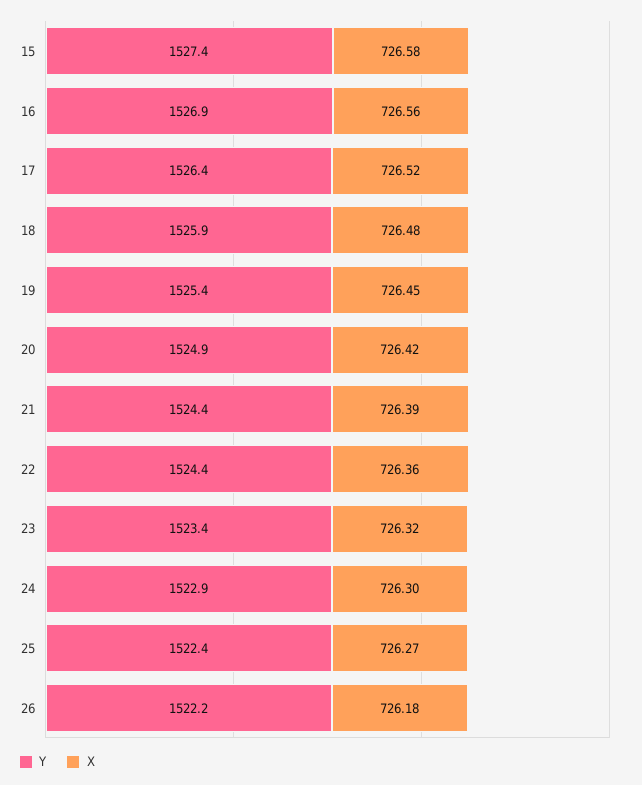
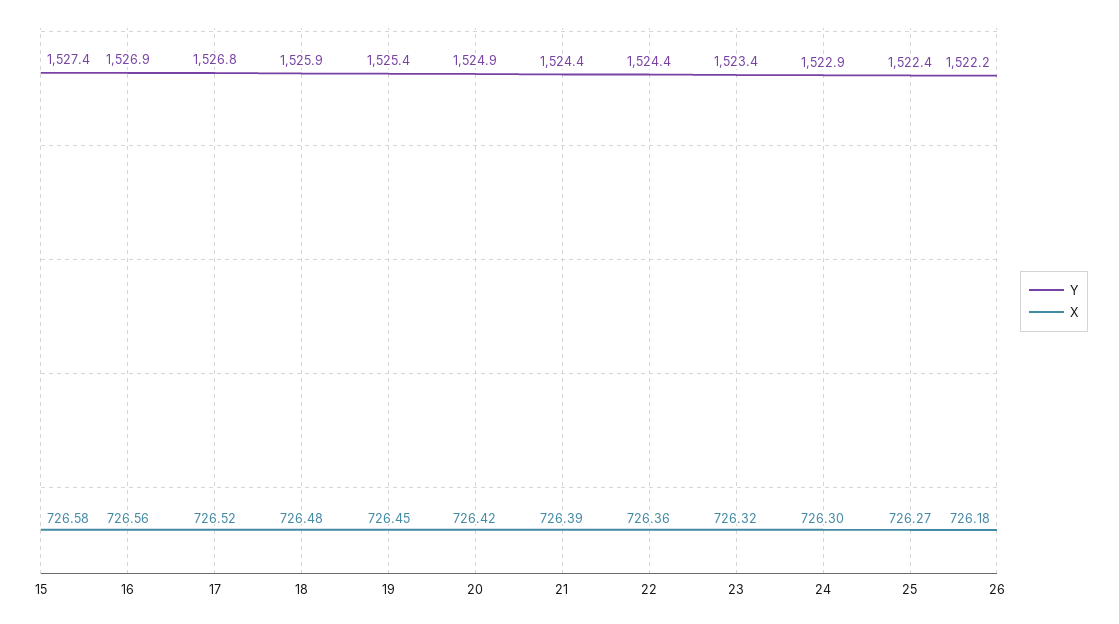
Y, 17: 1526.4 -> 1526.8

